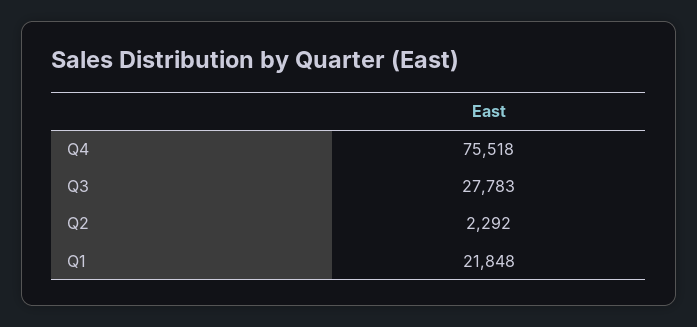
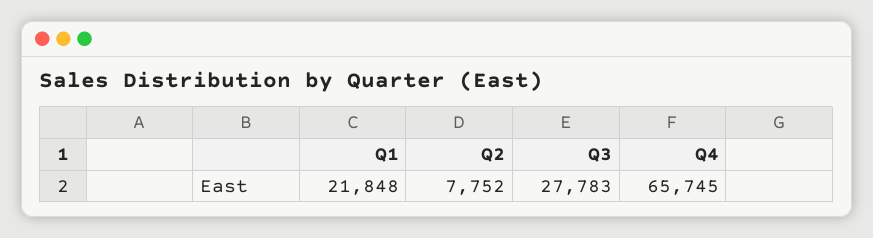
Q4: 75518 -> 65745
Q2: 2292 -> 7752

